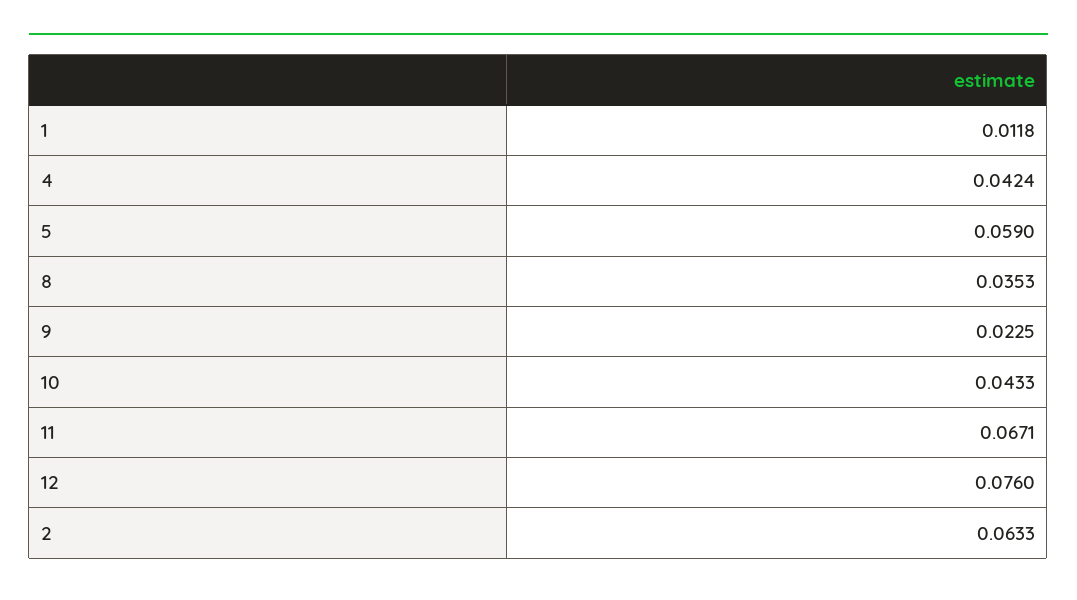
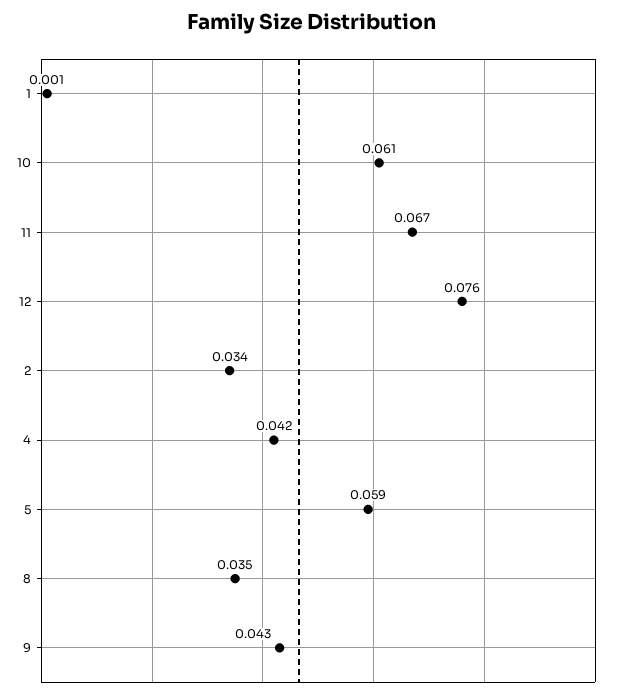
1: 0.0118 -> 0.001
9: 0.0225 -> 0.043
10: 0.0433 -> 0.061
2: 0.0633 -> 0.034

